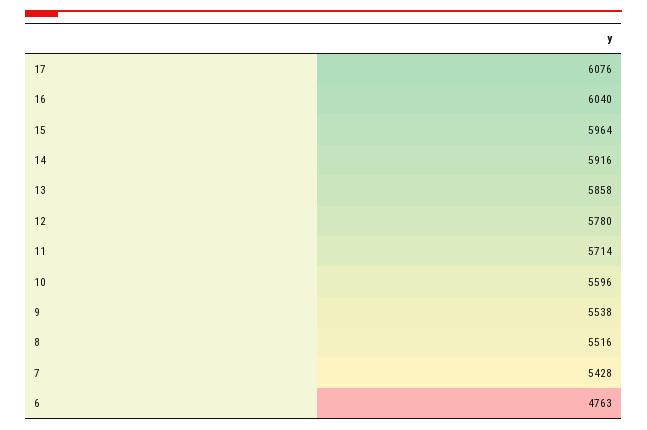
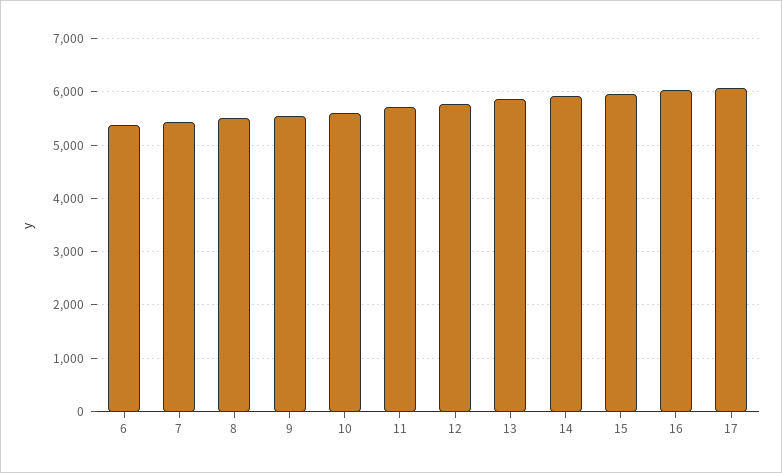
6: 4763 -> 5400

